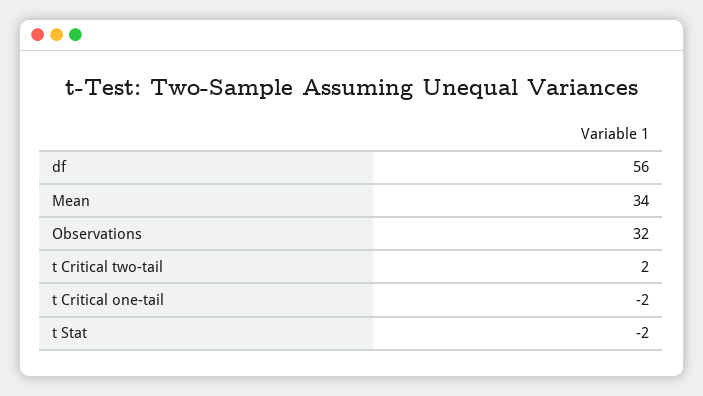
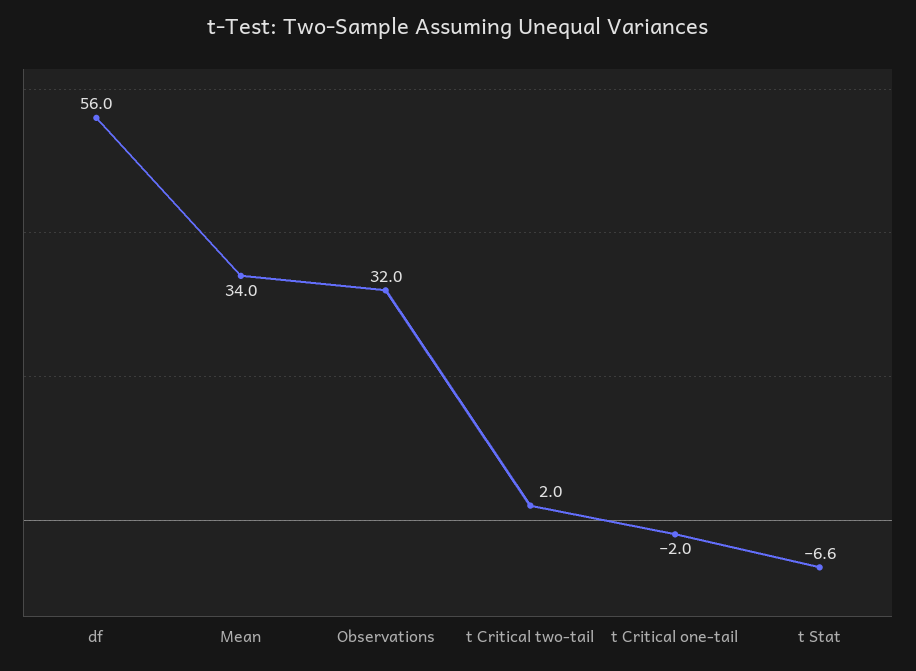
t Stat: -2 -> -6.6

